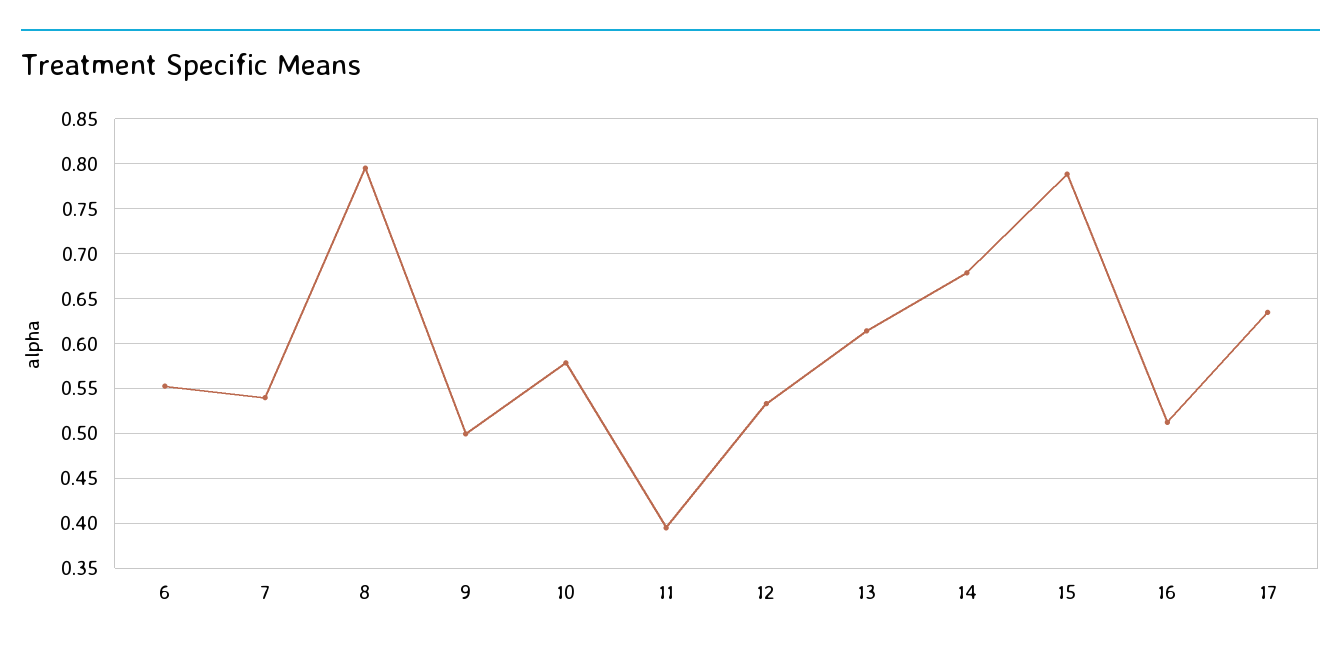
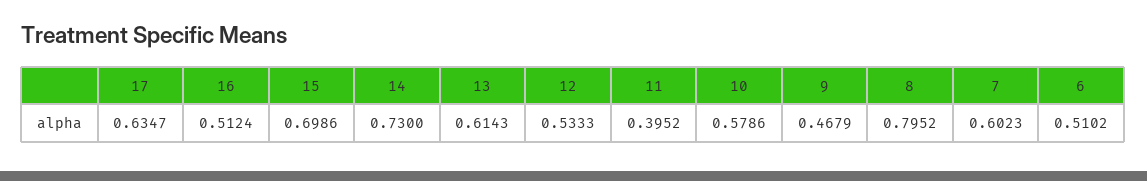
6: 0.55 -> 0.5102
7: 0.54 -> 0.6023
9: 0.5 -> 0.4679
14: 0.68 -> 0.73
15: 0.79 -> 0.6986

